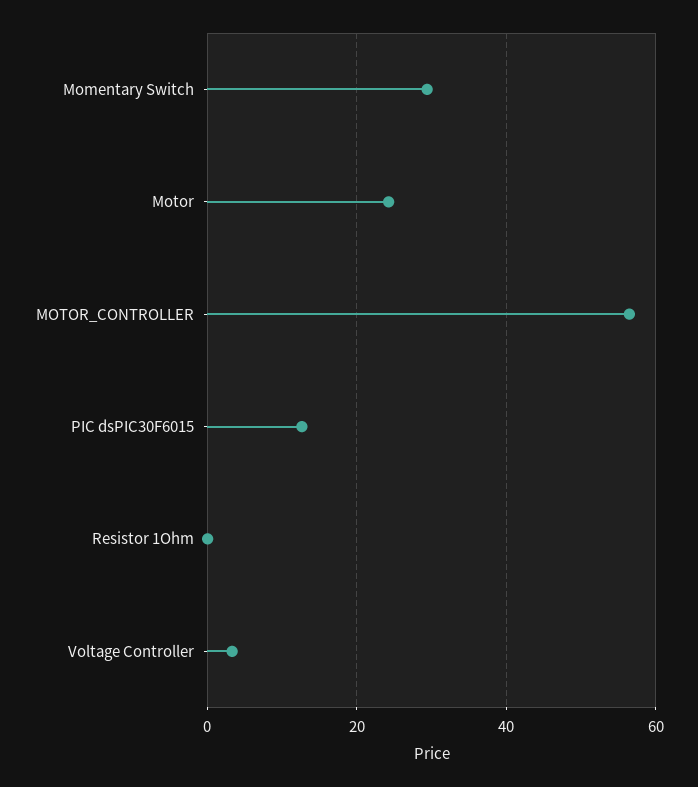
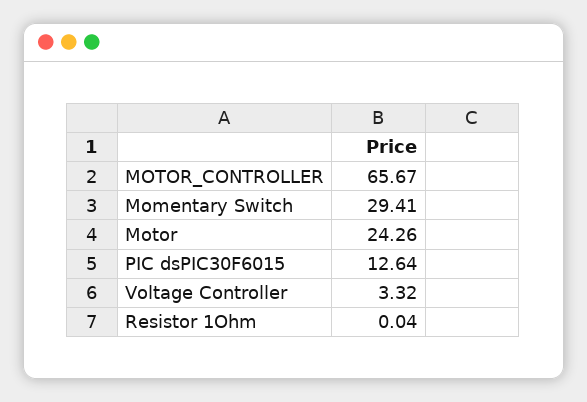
MOTOR_CONTROLLER: 56 -> 65.67

